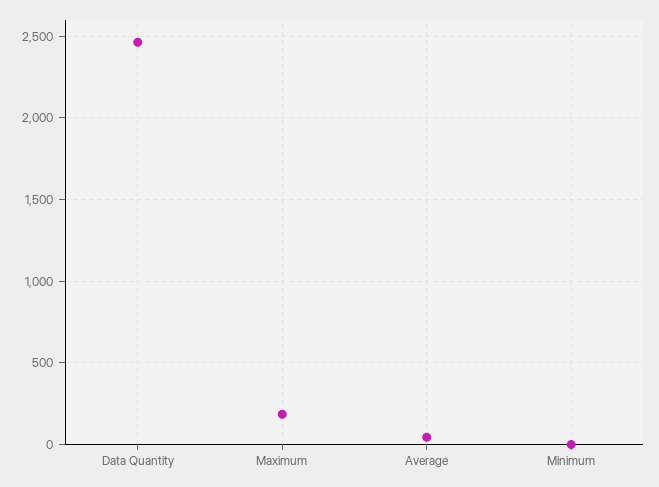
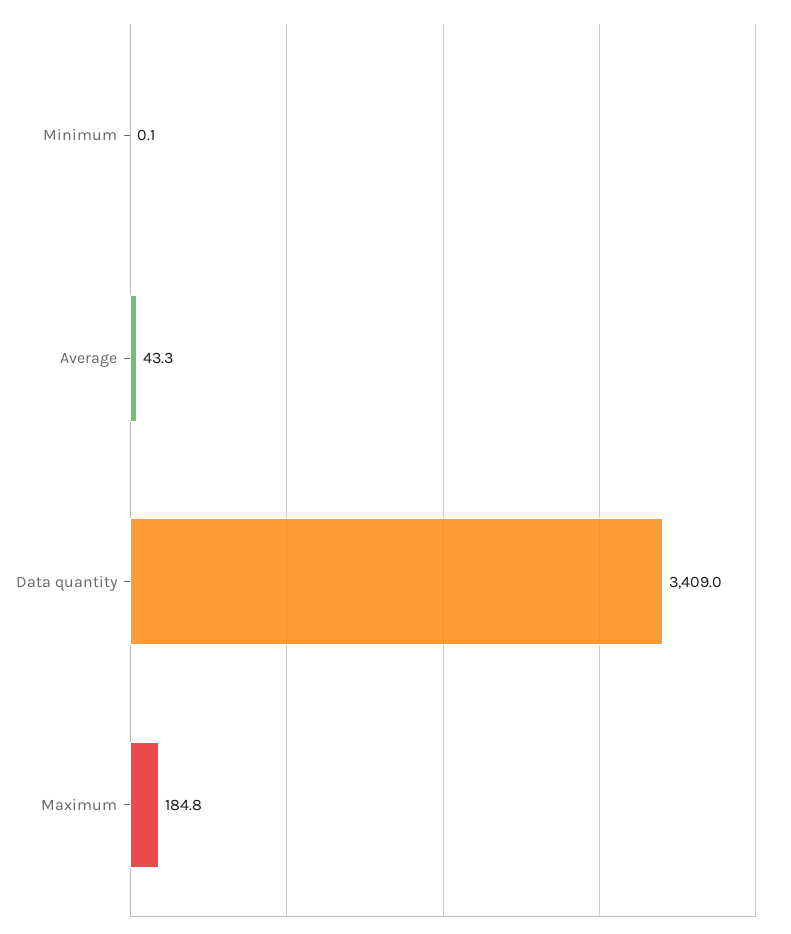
Data Quantity: 2450 -> 3409

